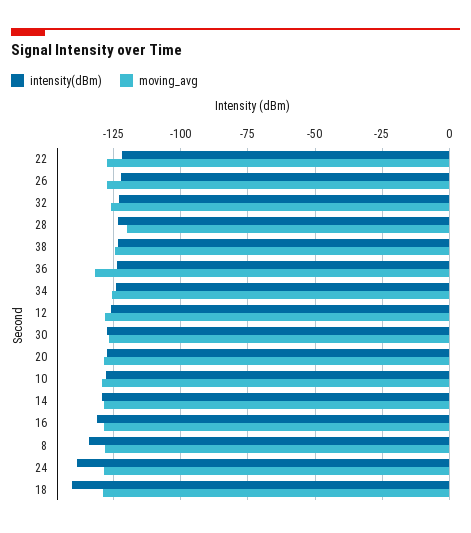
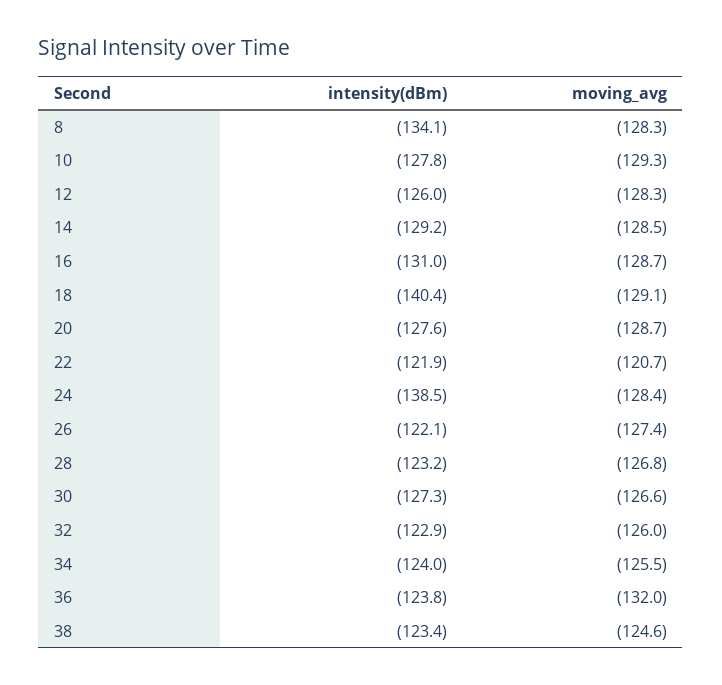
moving_avg, 22: -127.5 -> -120.7
moving_avg, 28: -120 -> -126.8

